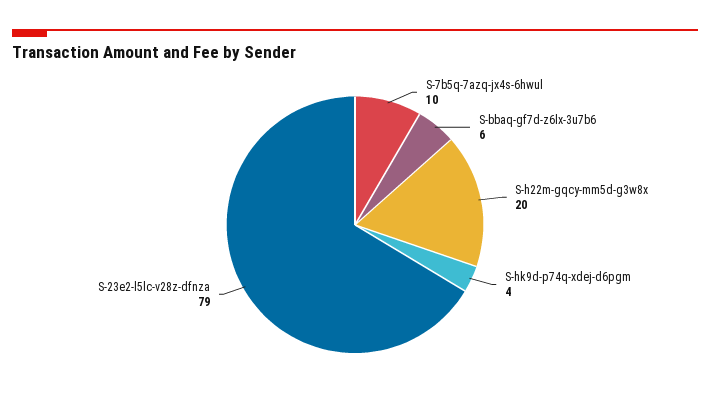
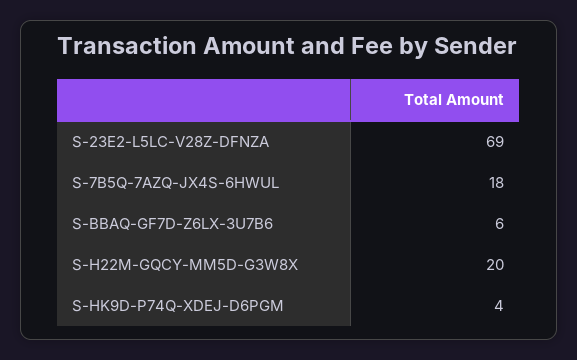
S-7b5q-7azq-jx4s-6hwul: 10 -> 18
S-23e2-l5lc-v28z-dfnza: 79 -> 69

